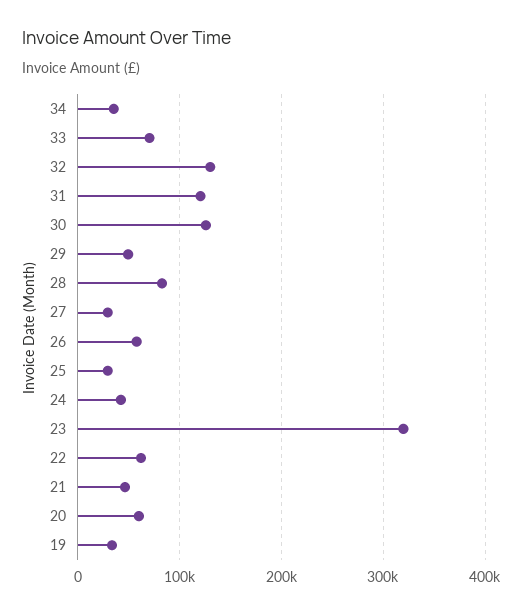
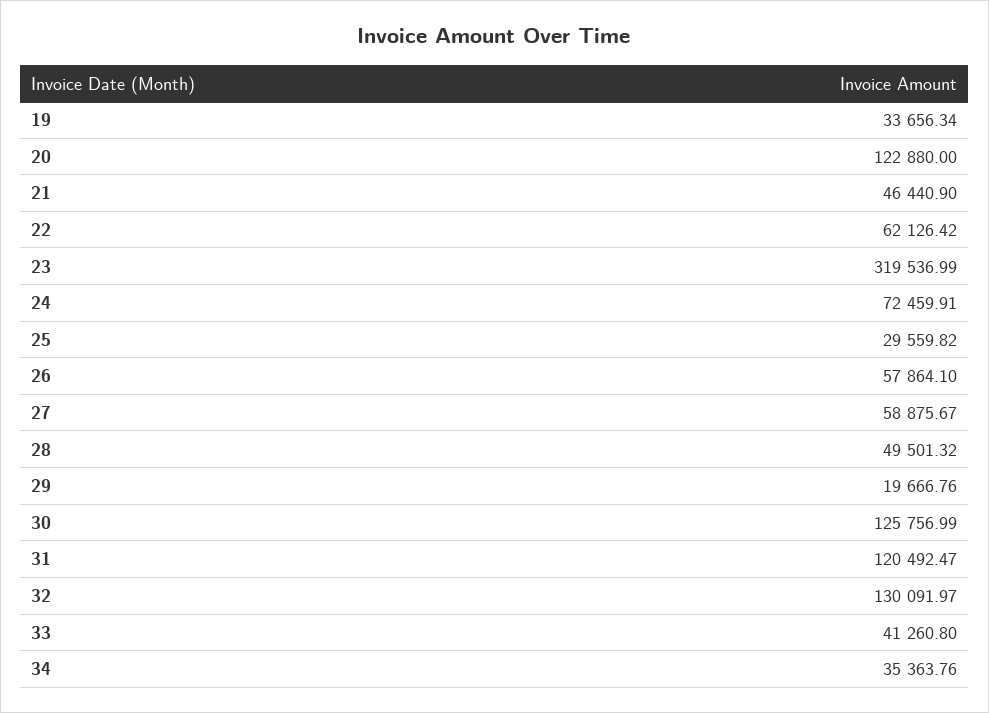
33: 70000 -> 41260.8
29: 50000 -> 19666.76
28: 80000 -> 49501.32
27: 30000 -> 58875.67
24: 40000 -> 72459.91
20: 60000 -> 122880

